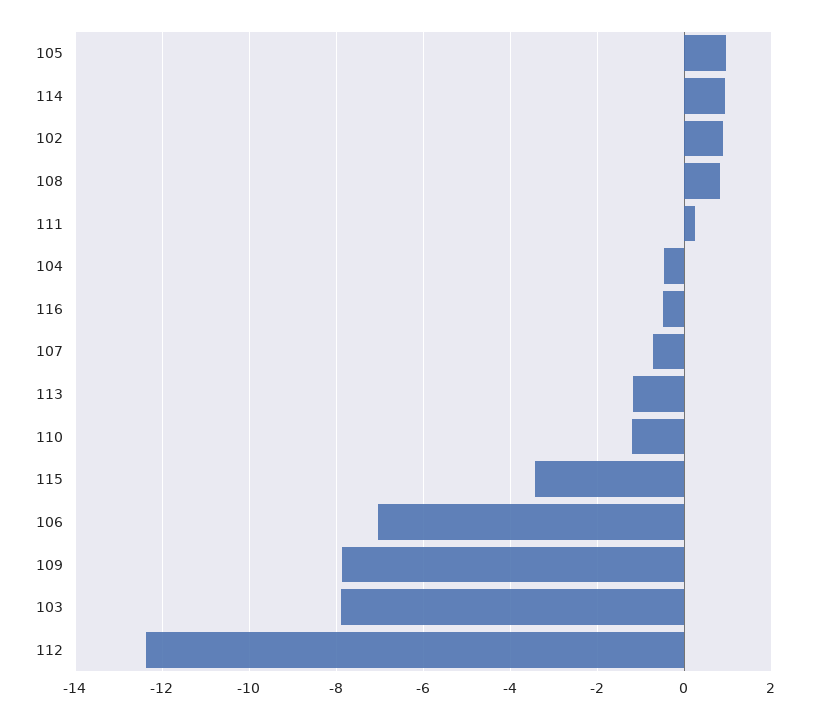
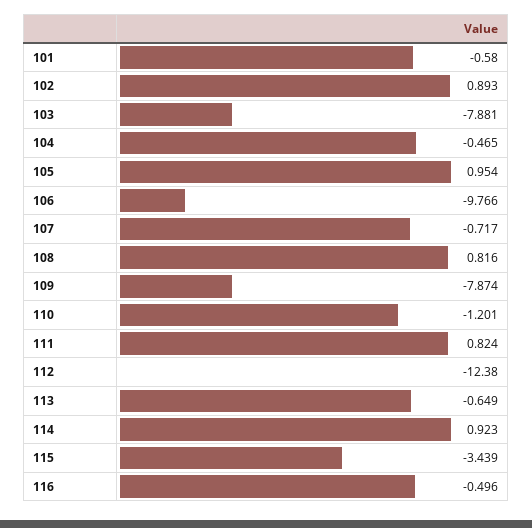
111: 0.2 -> 0.824
113: -1.2 -> -0.649
106: -7 -> -9.766
101: none -> -0.58

